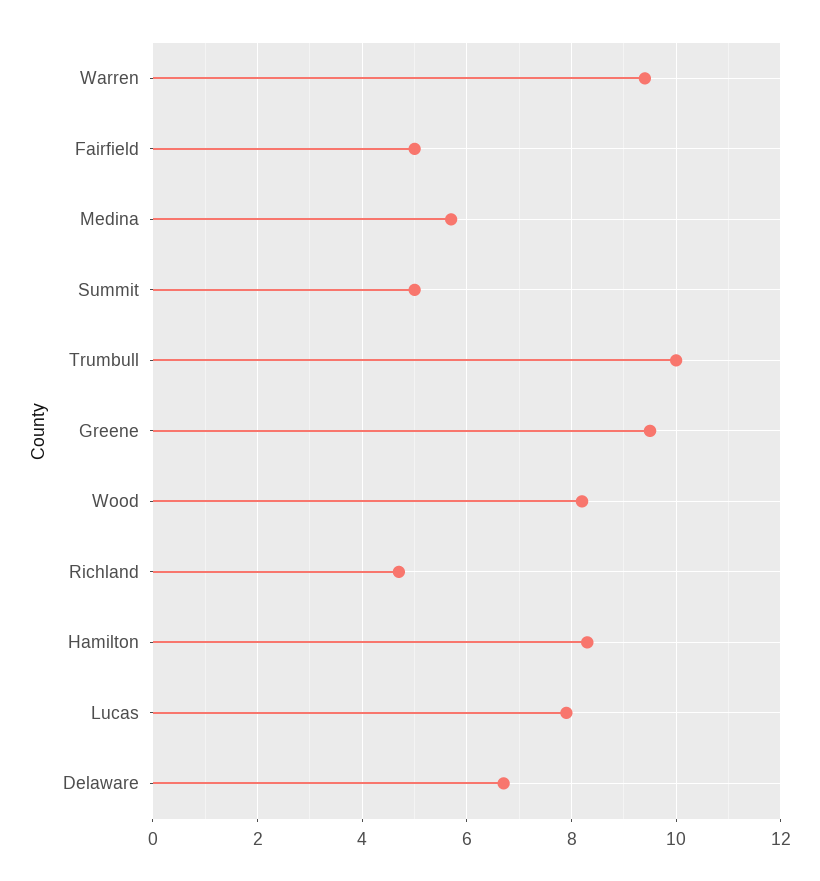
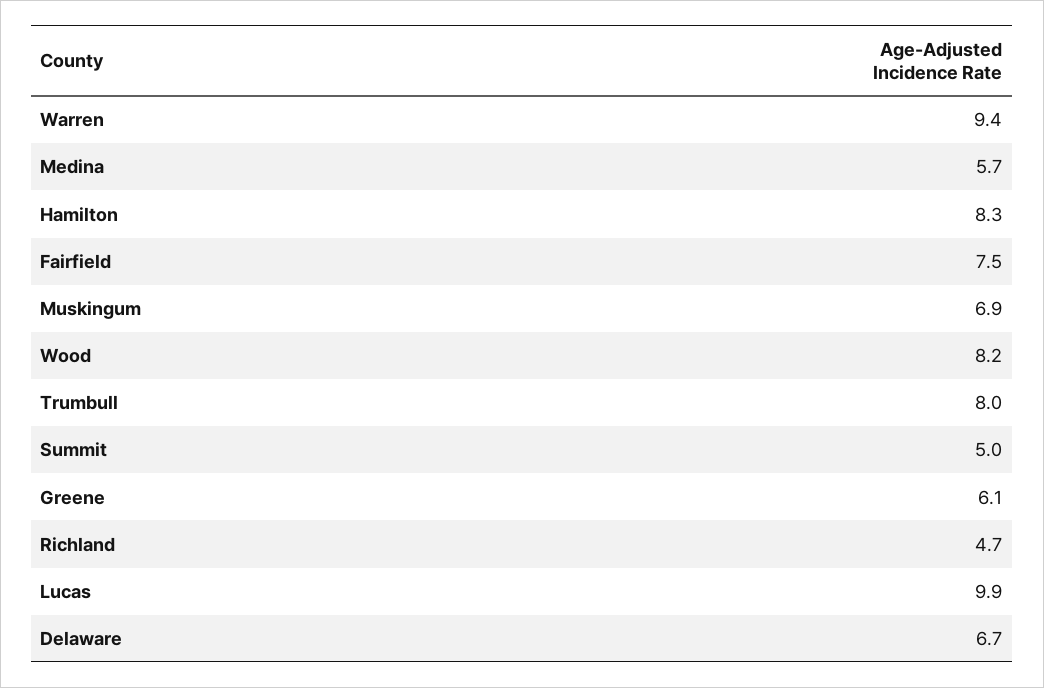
Fairfield: 5 -> 7.5
Trumbull: 10 -> 8
Greene: 9.5 -> 6.1
Lucas: 8 -> 9.9
Muskingum: none -> 6.9

